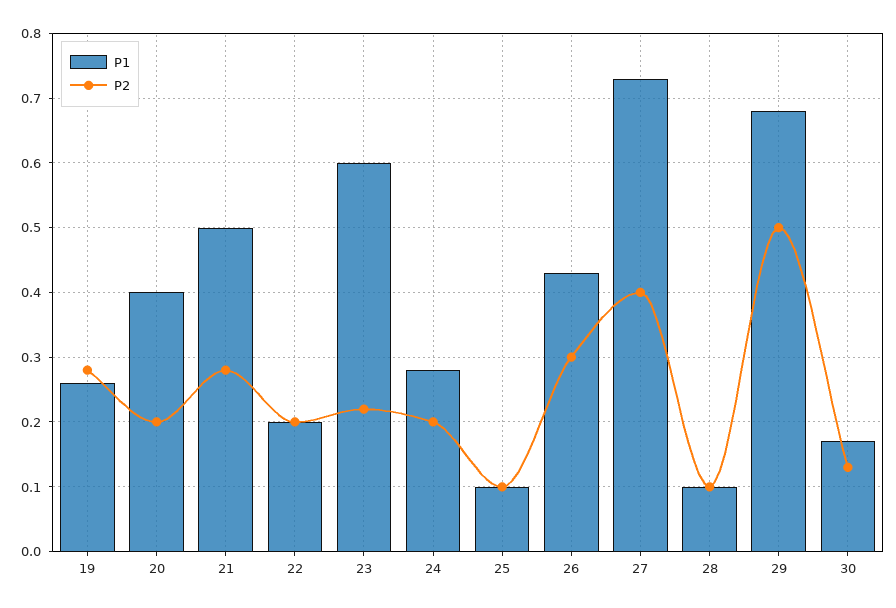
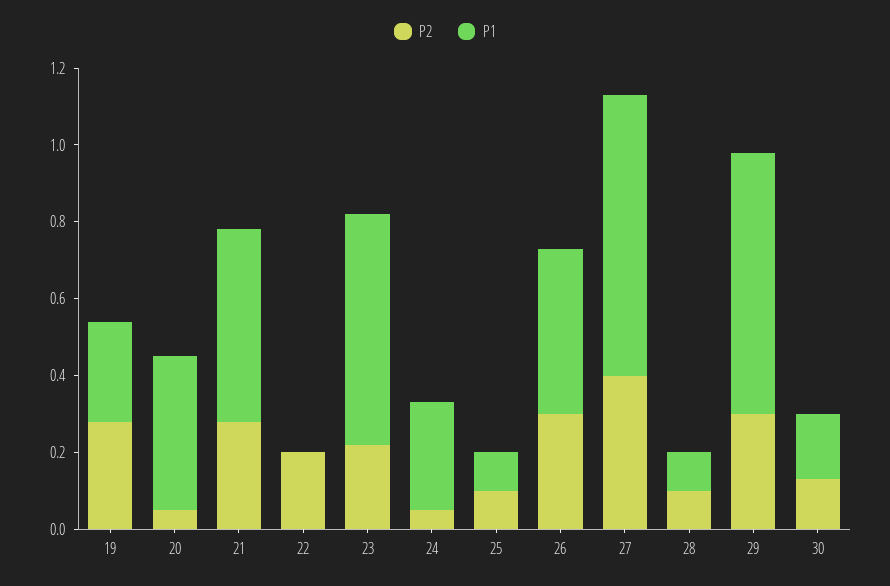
P2, 20: 0.2 -> 0.05
P1, 22: 0.2 -> 0
P2, 24: 0.2 -> 0.05
P2, 29: 0.5 -> 0.3

